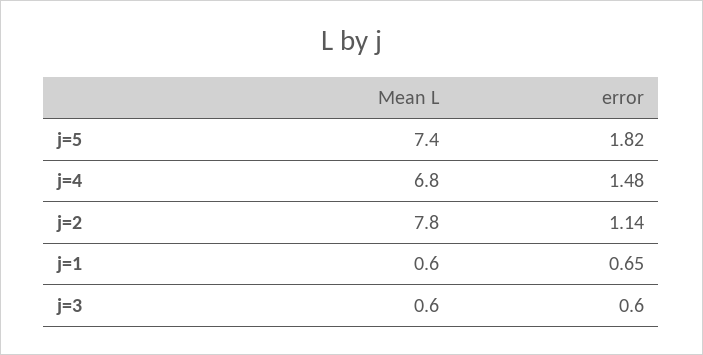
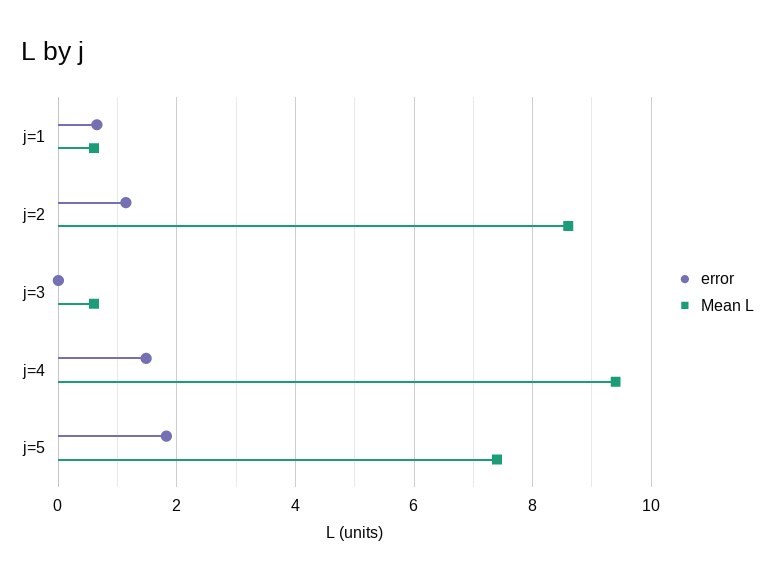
Mean L, j=4: 6.8 -> 9.4
Mean L, j=2: 7.8 -> 8.6
error, j=3: 0.6 -> 0

